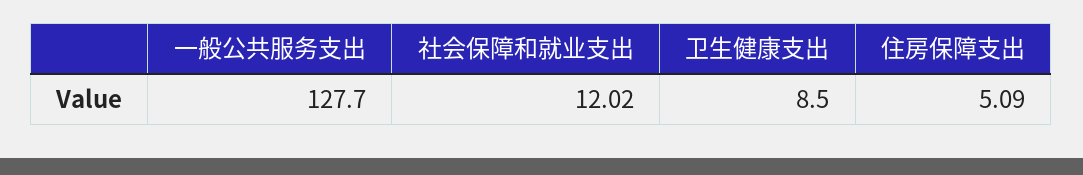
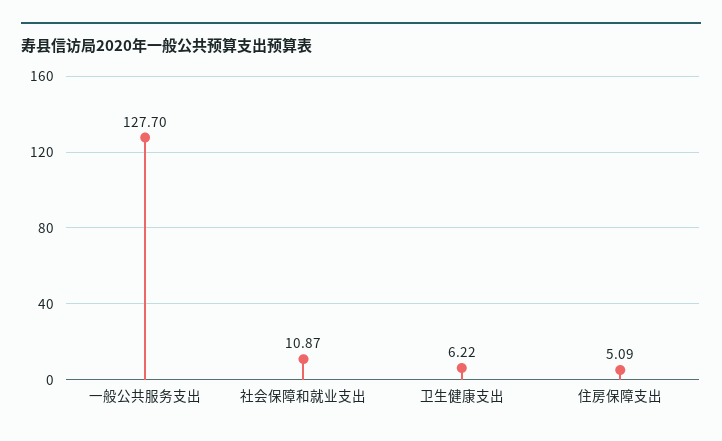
社会保障和就业支出: 12.02 -> 10.87
卫生健康支出: 8.5 -> 6.22

